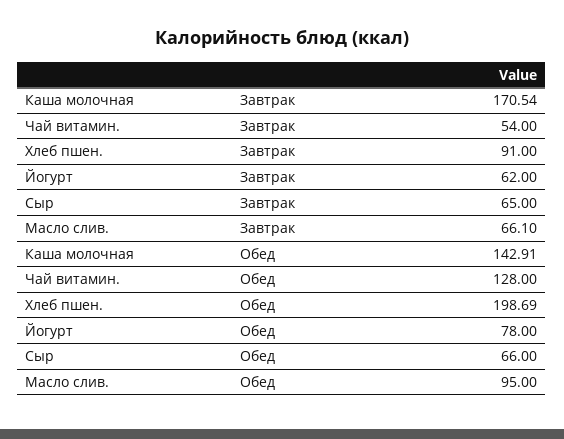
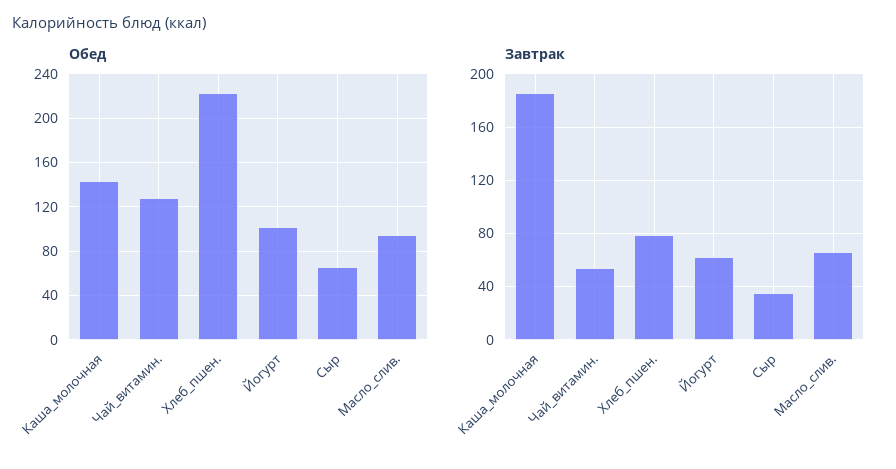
Завтрак, Каша молочная: 170.54 -> 185
Завтрак, Хлеб пшен.: 91 -> 80
Завтрак, Сыр: 65 -> 35
Обед, Хлеб пшен.: 198.69 -> 220
Обед, Йогурт: 78 -> 100

